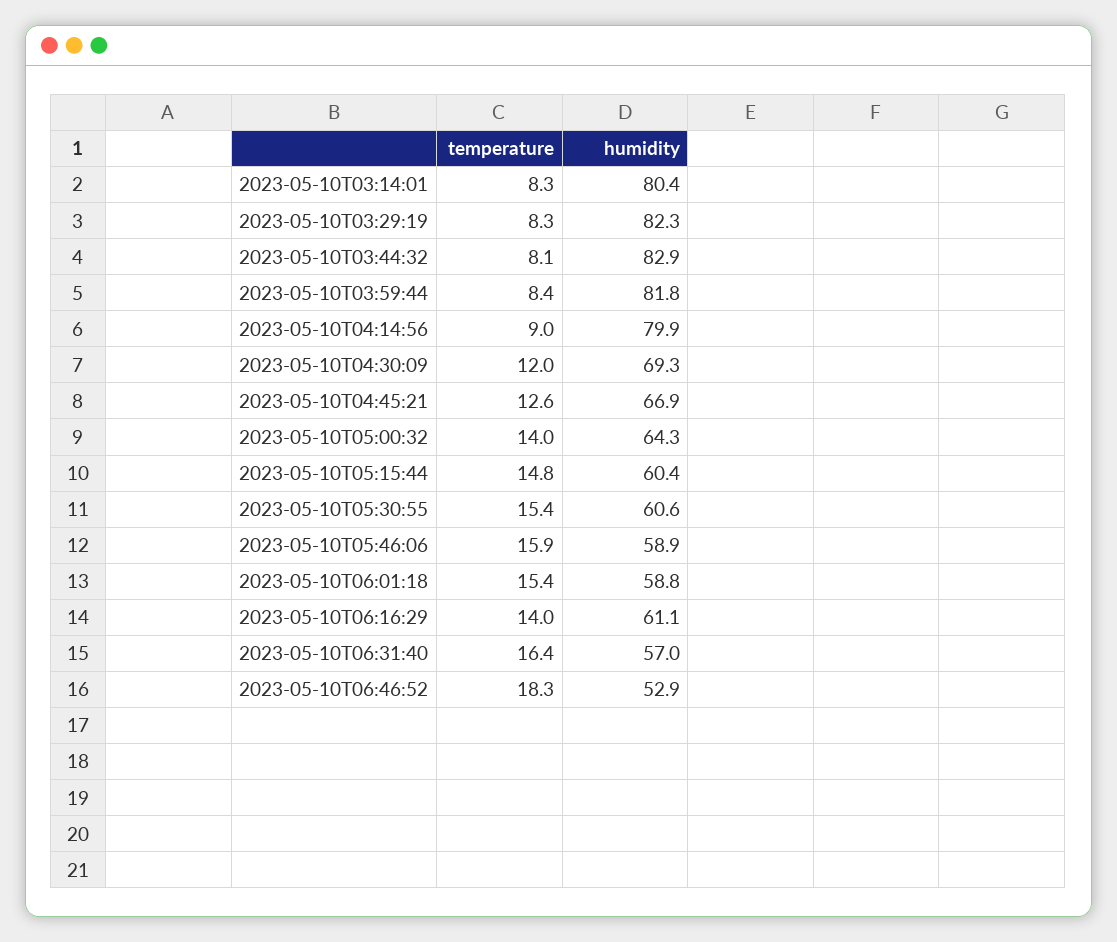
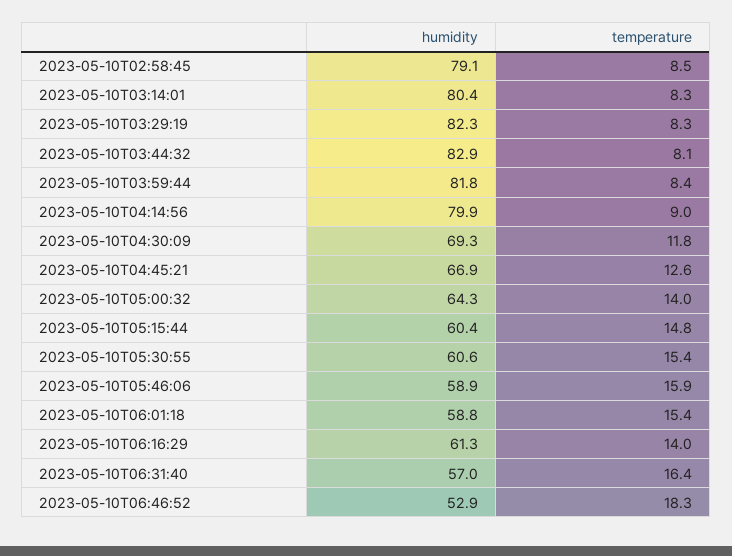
temperature, 2023-05-10T04:30:09: 12 -> 11.8
humidity, 2023-05-10T06:16:29: 61.1 -> 61.3
humidity, 2023-05-10T02:58:45: none -> 79.1
temperature, 2023-05-10T02:58:45: none -> 8.5

